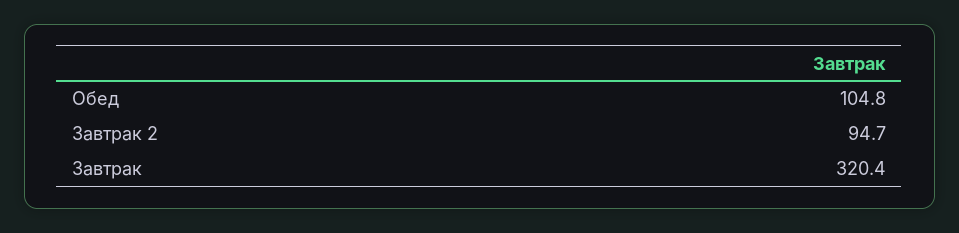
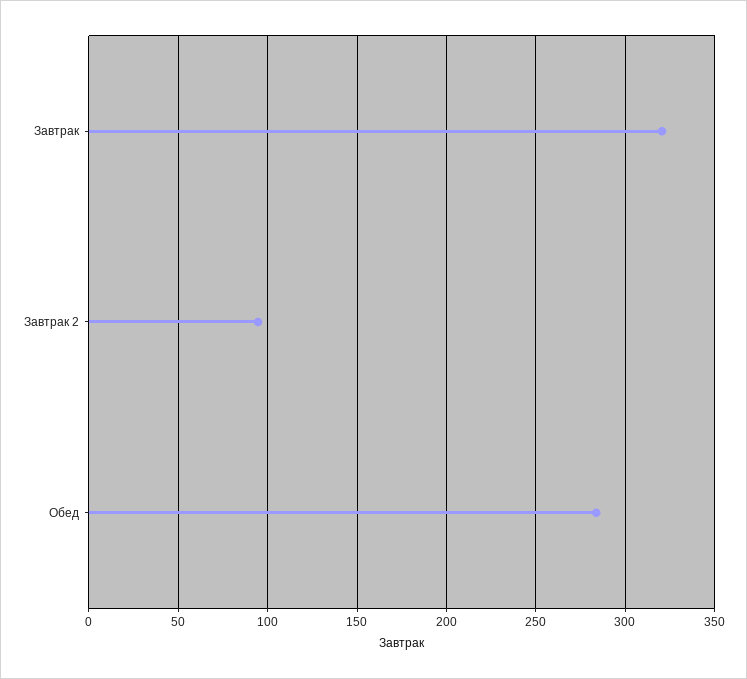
Обед: 104.8 -> 285

